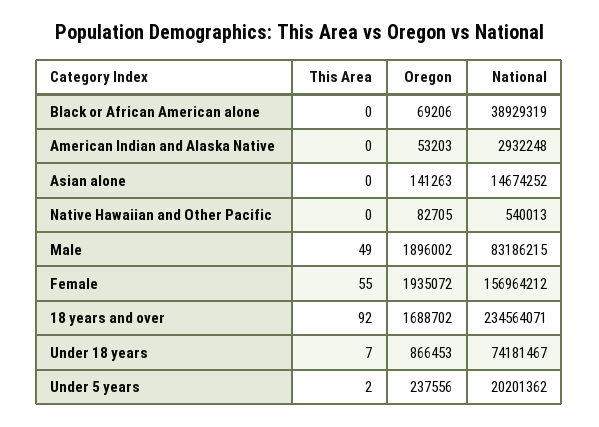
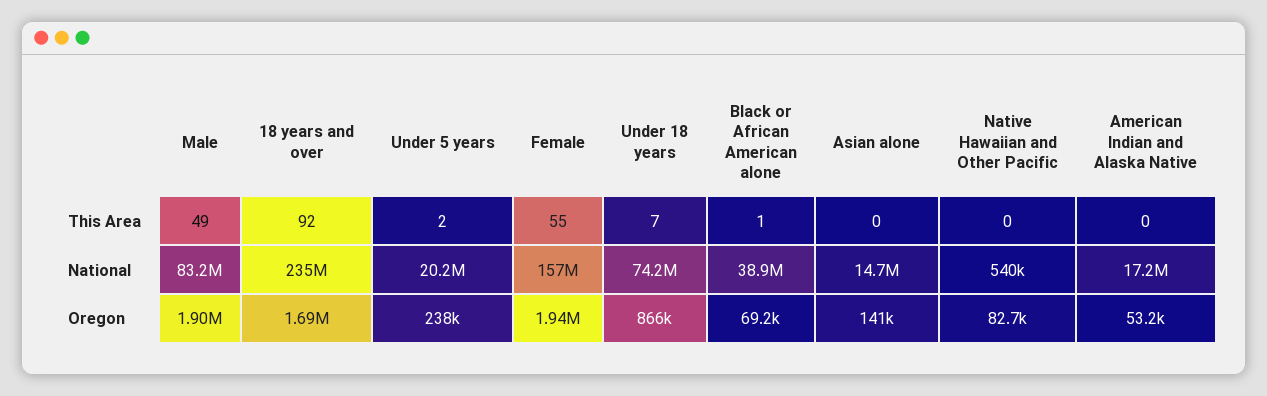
This Area, Black or African American alone: 0 -> 1
National, American Indian and Alaska Native: 2932248 -> 17200000

